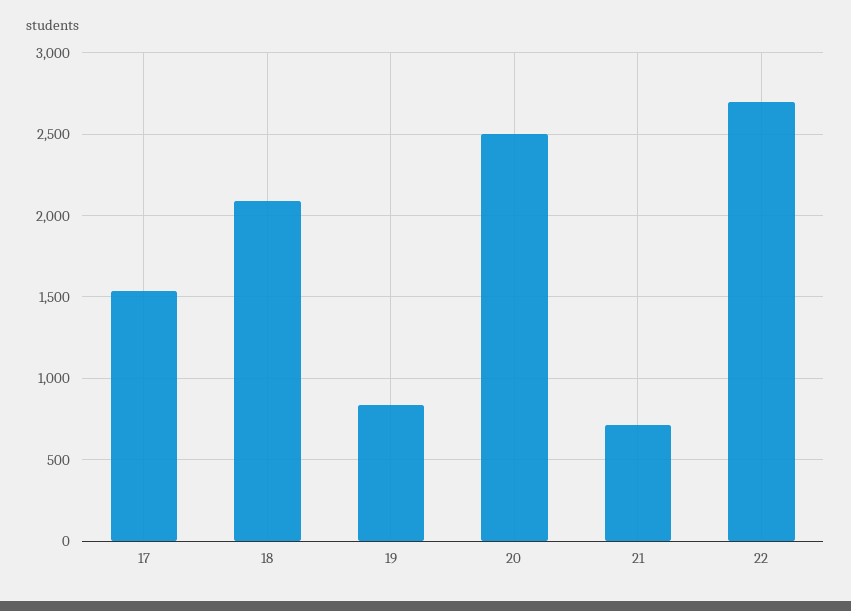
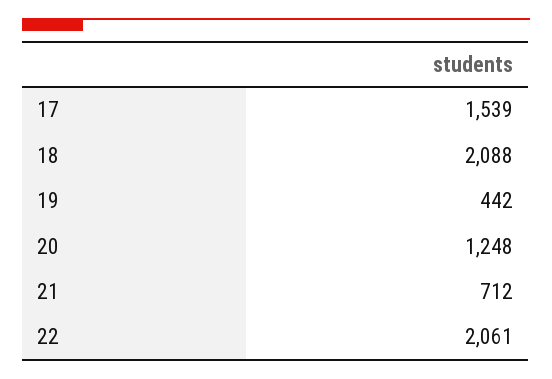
19: 850 -> 442
20: 2500 -> 1248
22: 2700 -> 2061

